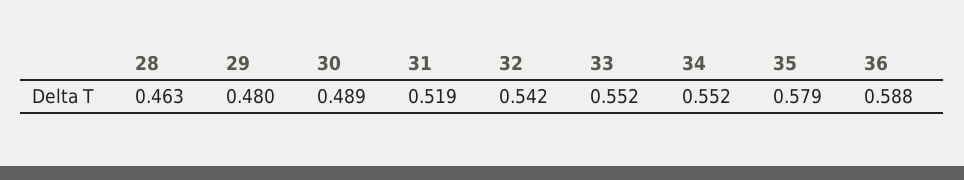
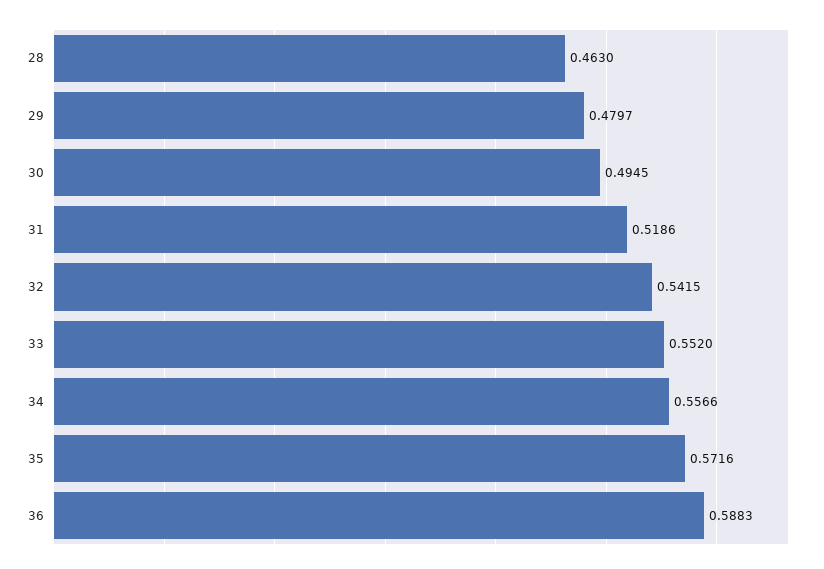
30: 0.489 -> 0.4945
34: 0.552 -> 0.5566
35: 0.579 -> 0.5716

